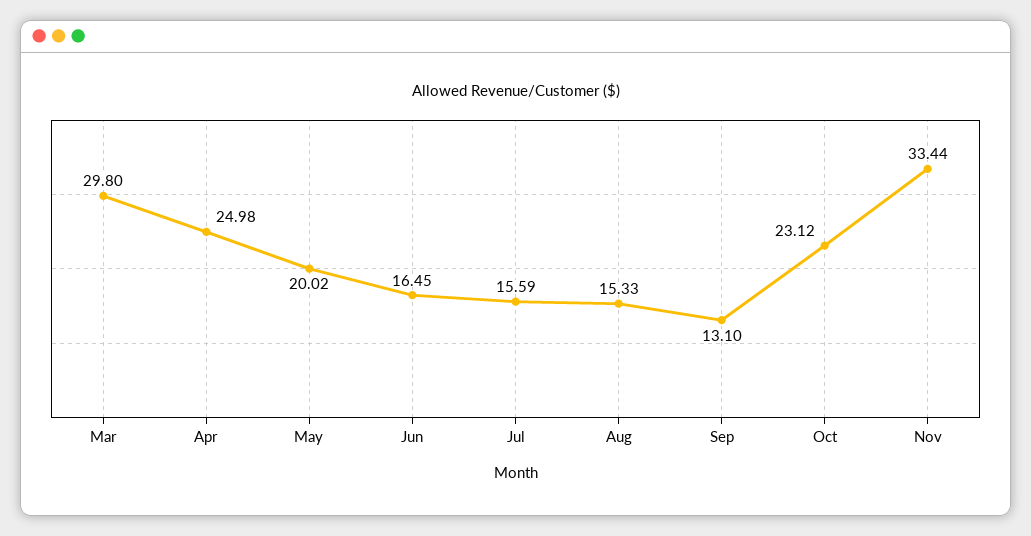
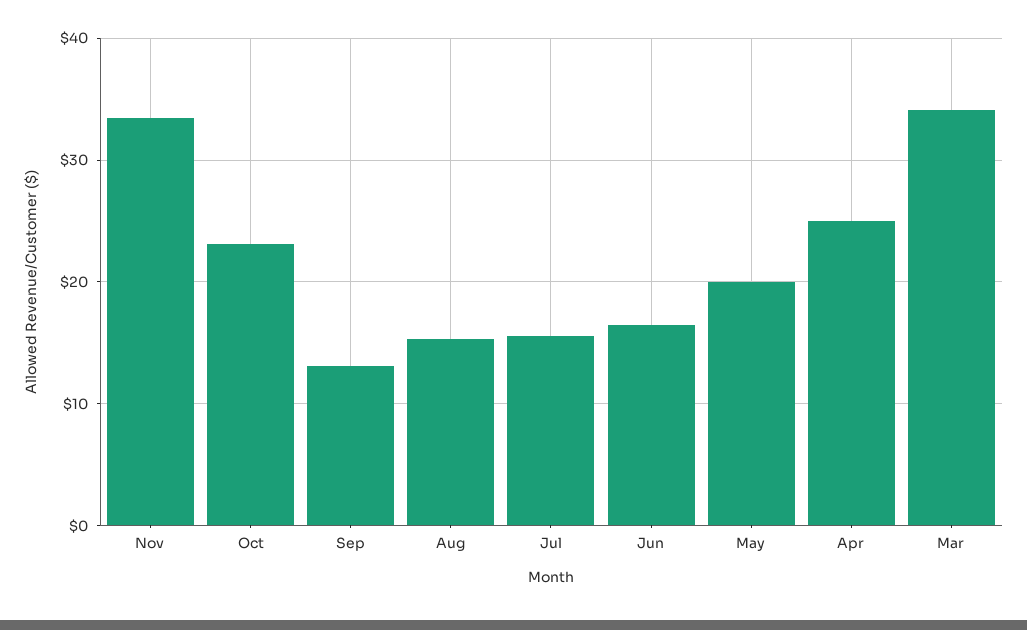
Mar: 29.8 -> 34

